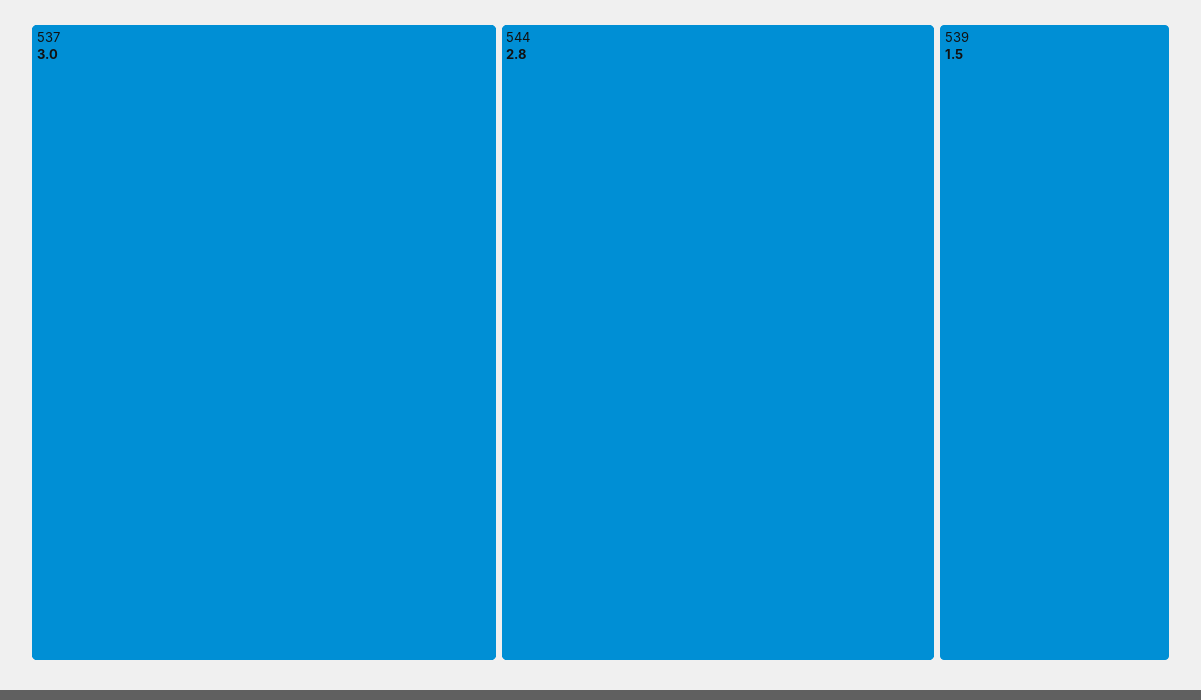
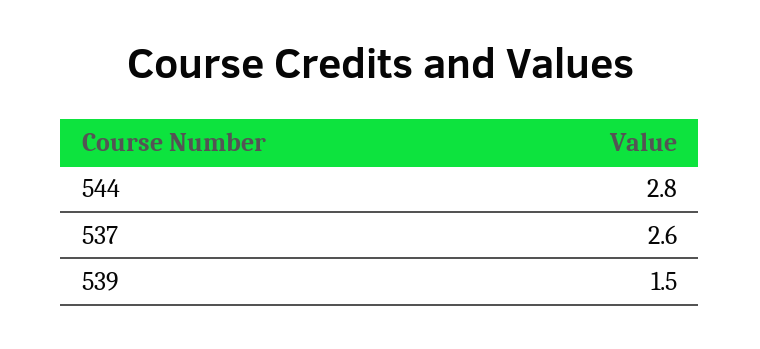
537: 3 -> 2.6

